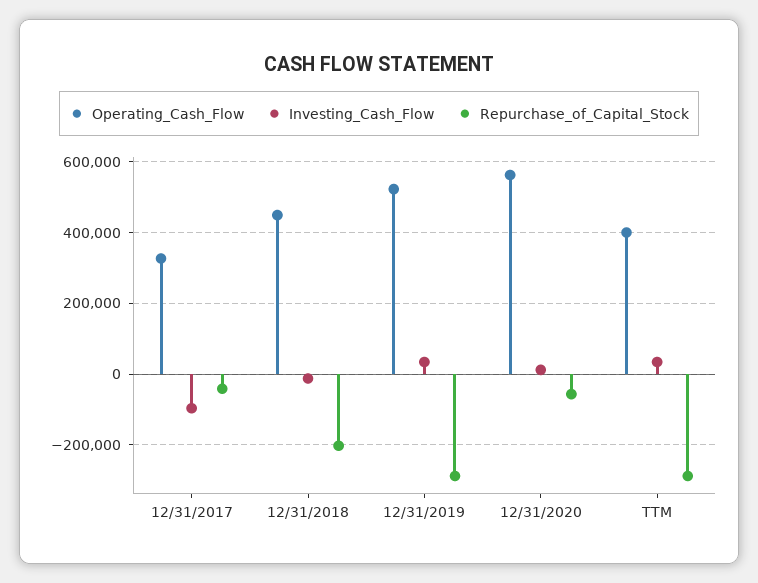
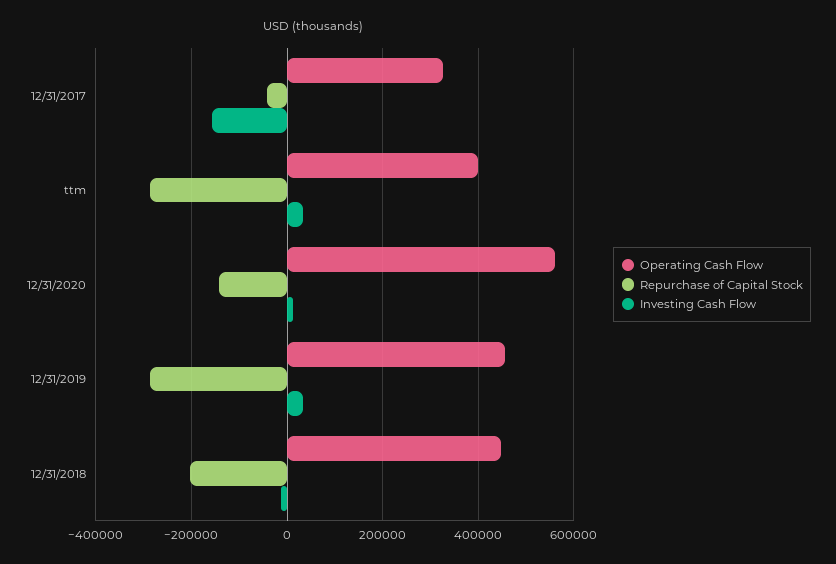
Investing_Cash_Flow, 12/31/2017: -100000 -> -160000
Operating_Cash_Flow, 12/31/2019: 520000 -> 460000
Repurchase_of_Capital_Stock, 12/31/2020: -60000 -> -140000

